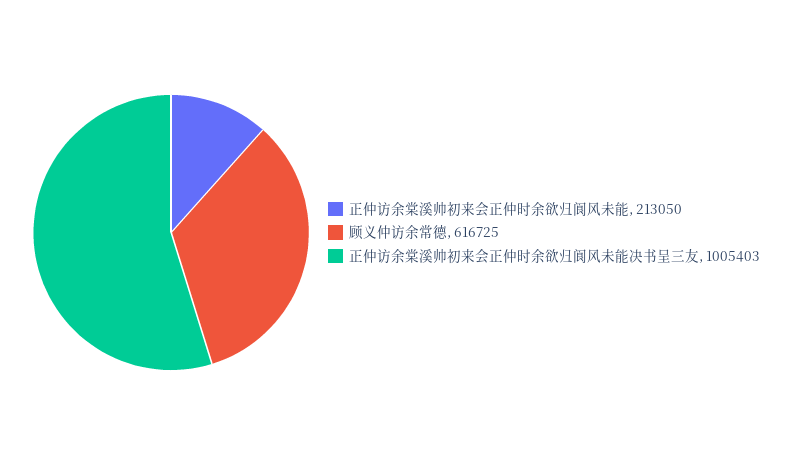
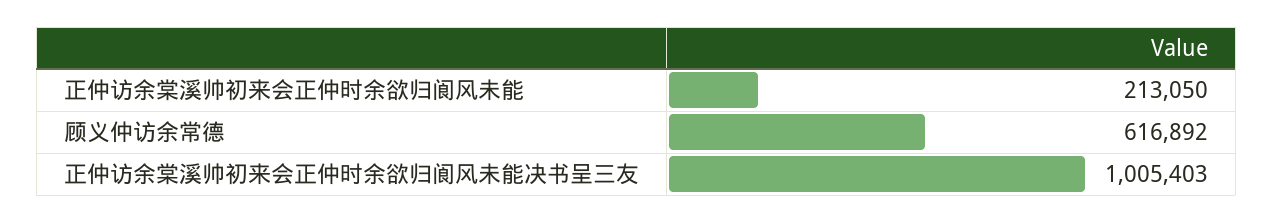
顾义仲访余常德: 616725 -> 616892

